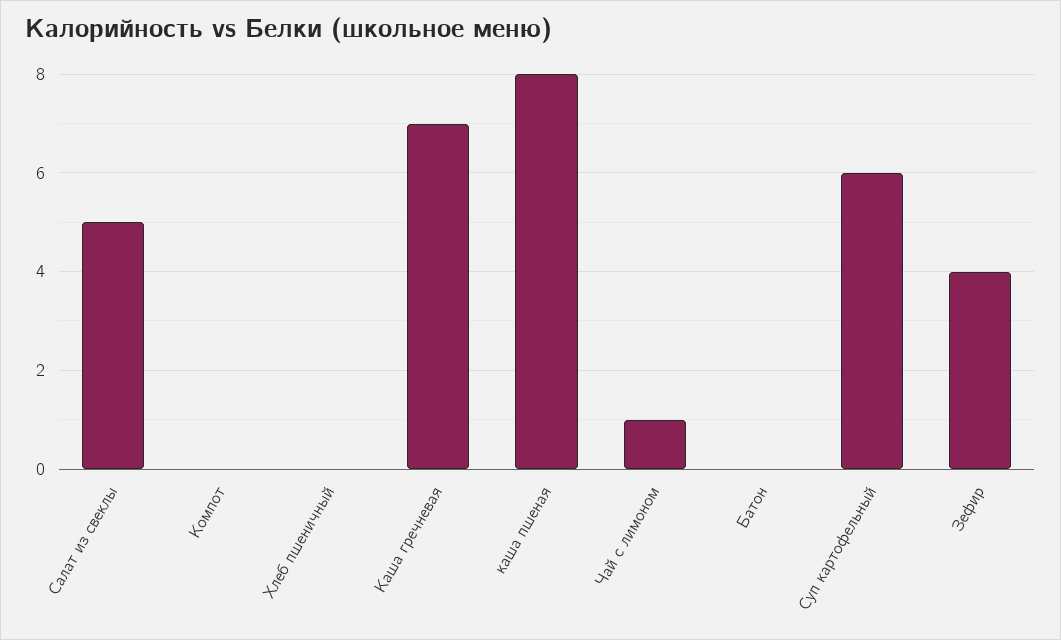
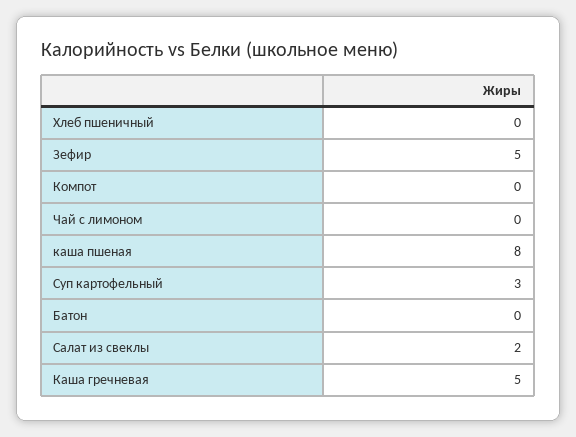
Салат из свеклы: 5 -> 2
Каша гречневая: 7 -> 5
Чай с лимоном: 1 -> 0
Суп картофельный: 6 -> 3
Зефир: 4 -> 5

